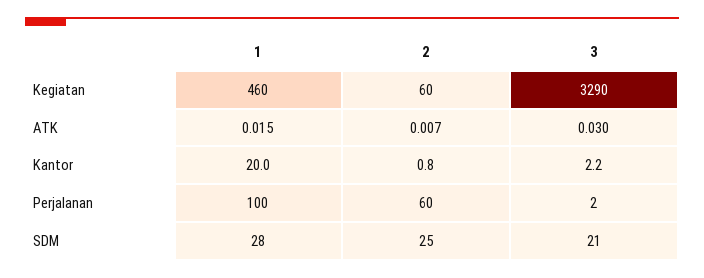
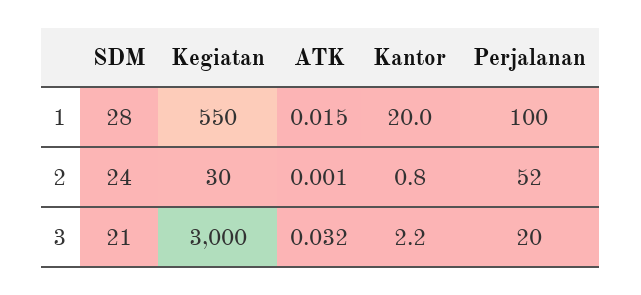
1, Kegiatan: 460 -> 550
2, Kegiatan: 60 -> 30
3, Kegiatan: 3290 -> 3000
2, ATK: 0.007 -> 0.001
3, ATK: 0.03 -> 0.032
2, Perjalanan: 60 -> 52
3, Perjalanan: 2 -> 20
2, SDM: 25 -> 24

